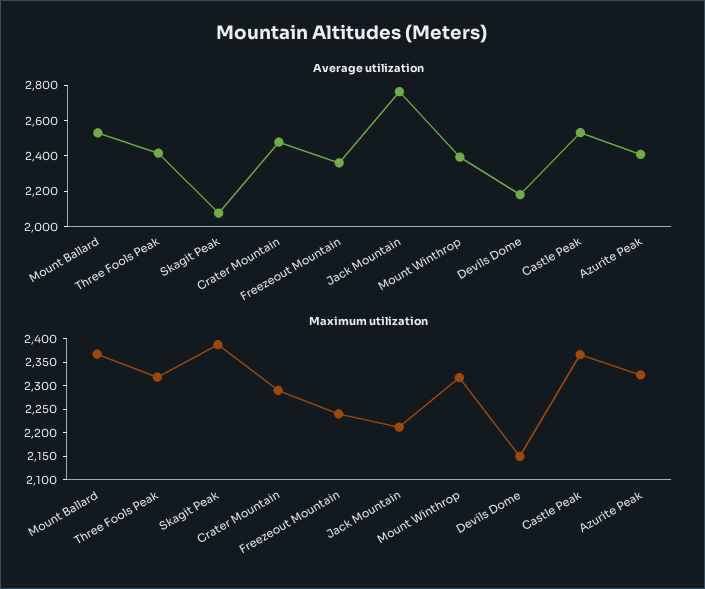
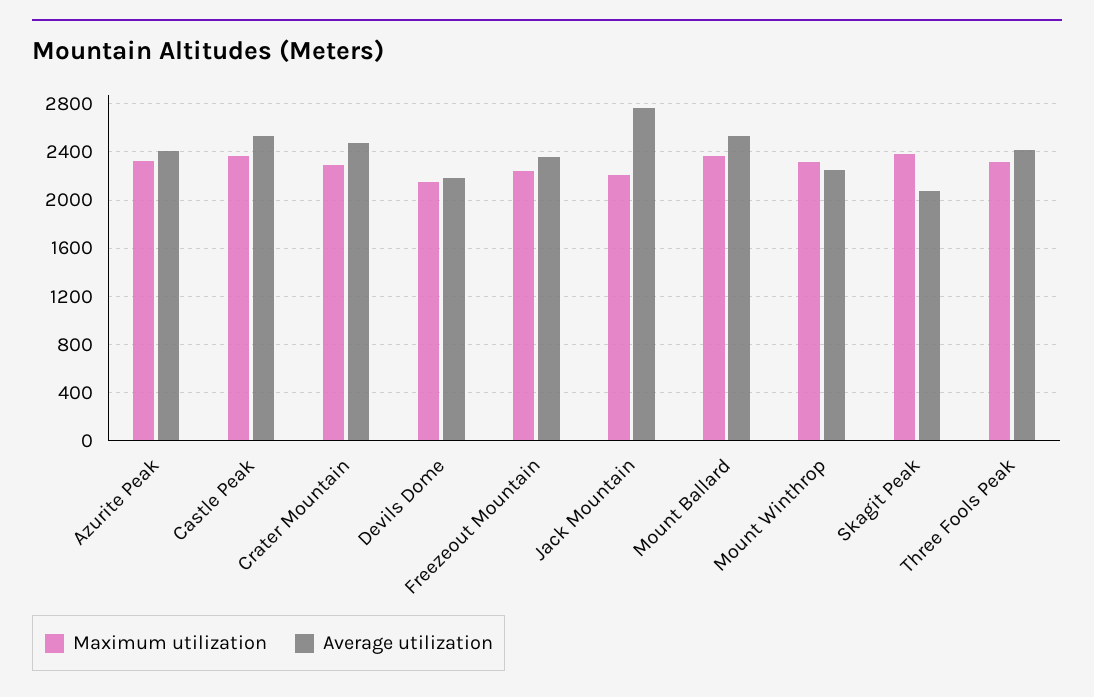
Average utilization, Mount Winthrop: 2400 -> 2250

